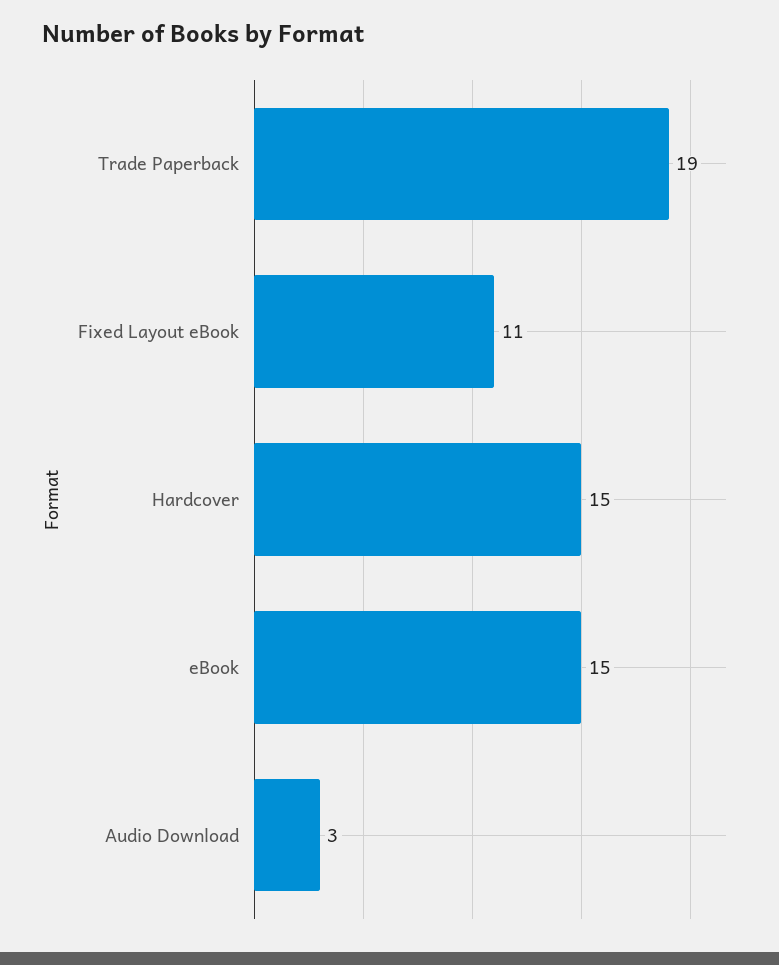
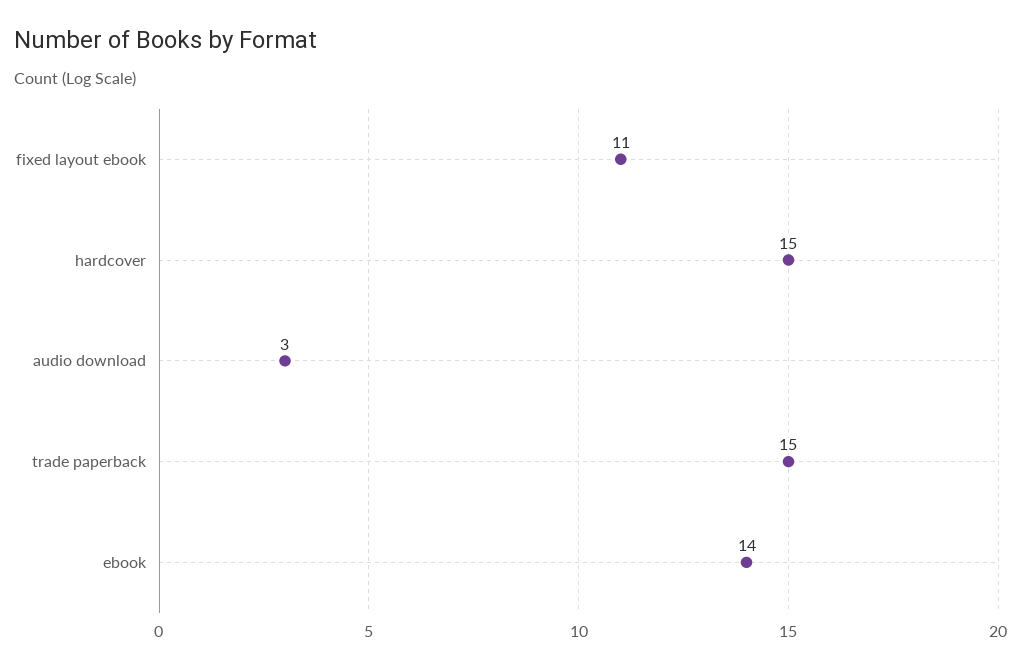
Trade Paperback: 19 -> 15
eBook: 15 -> 14

